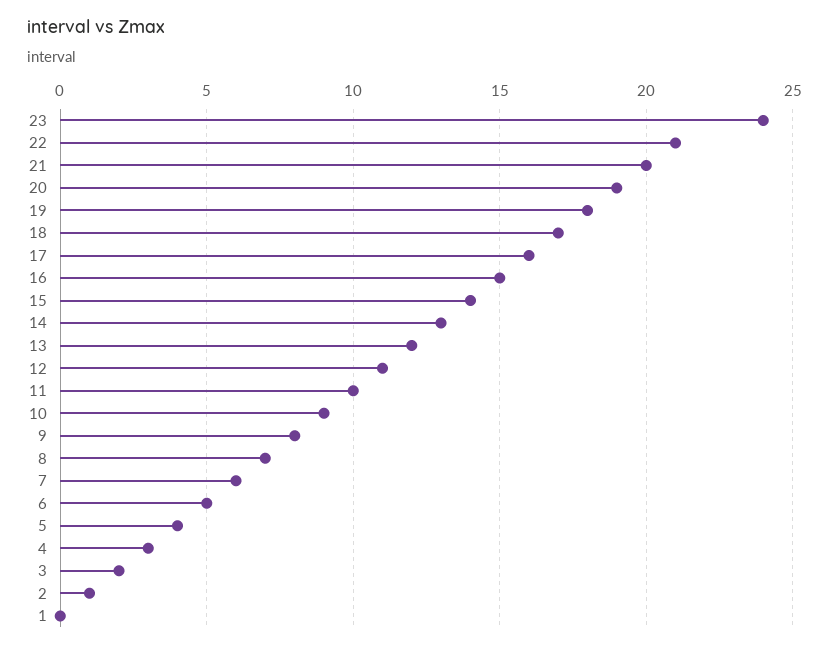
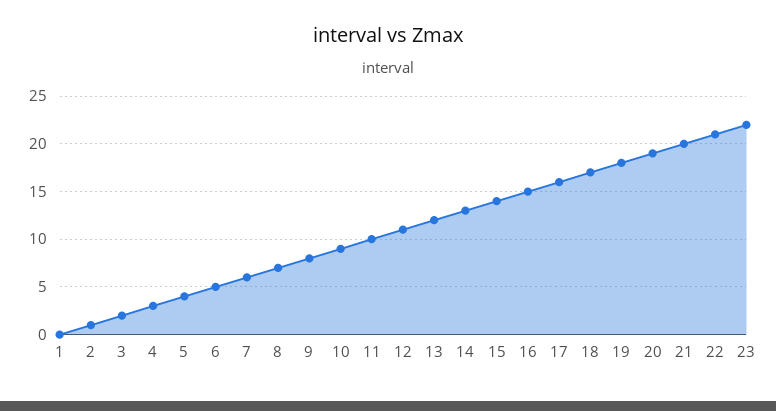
23: 24 -> 22

